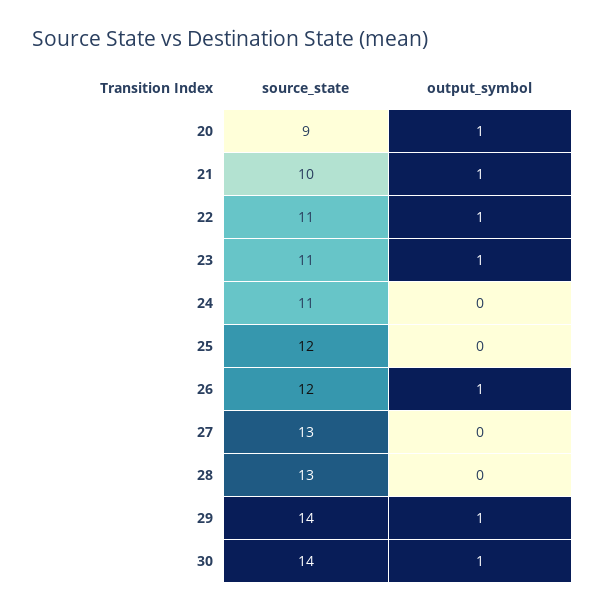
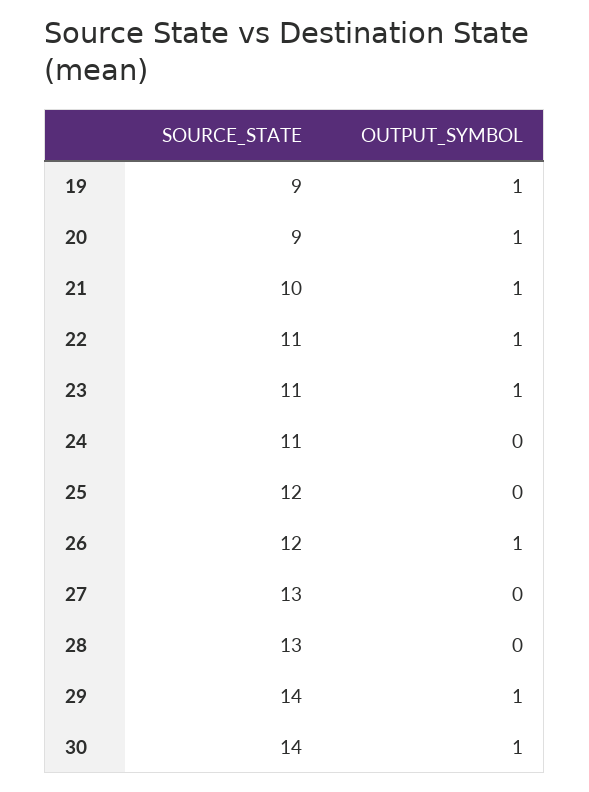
source_state, 19: none -> 9
output_symbol, 19: none -> 1

